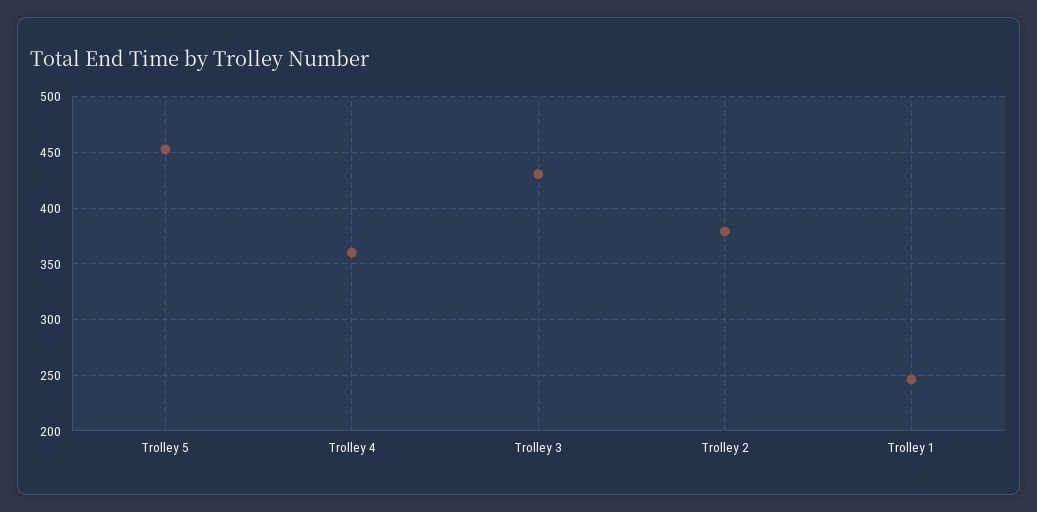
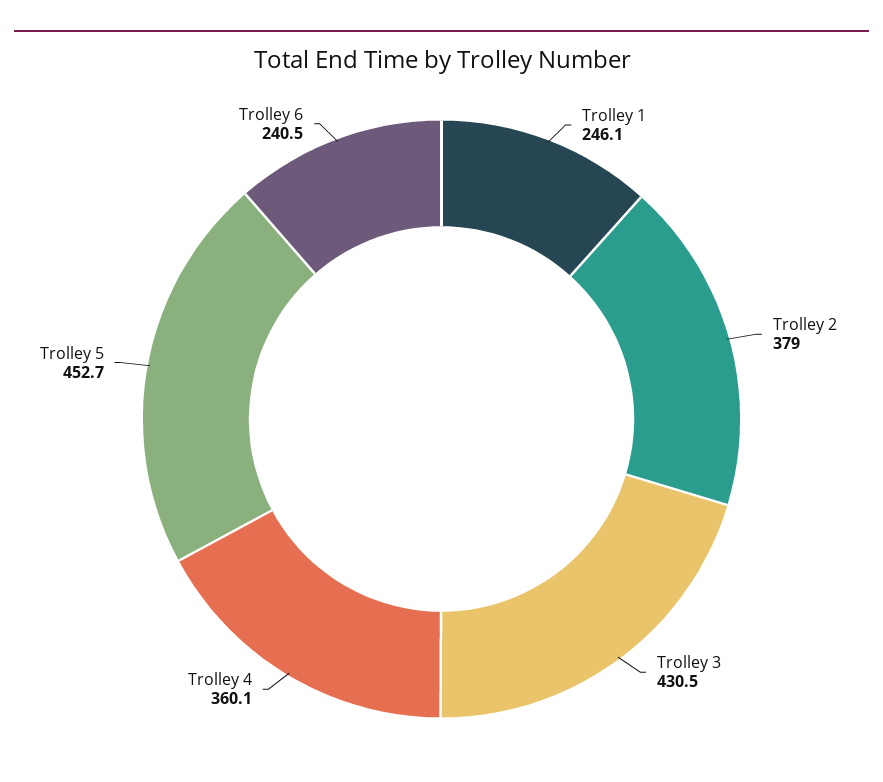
Trolley 6: none -> 240.5

